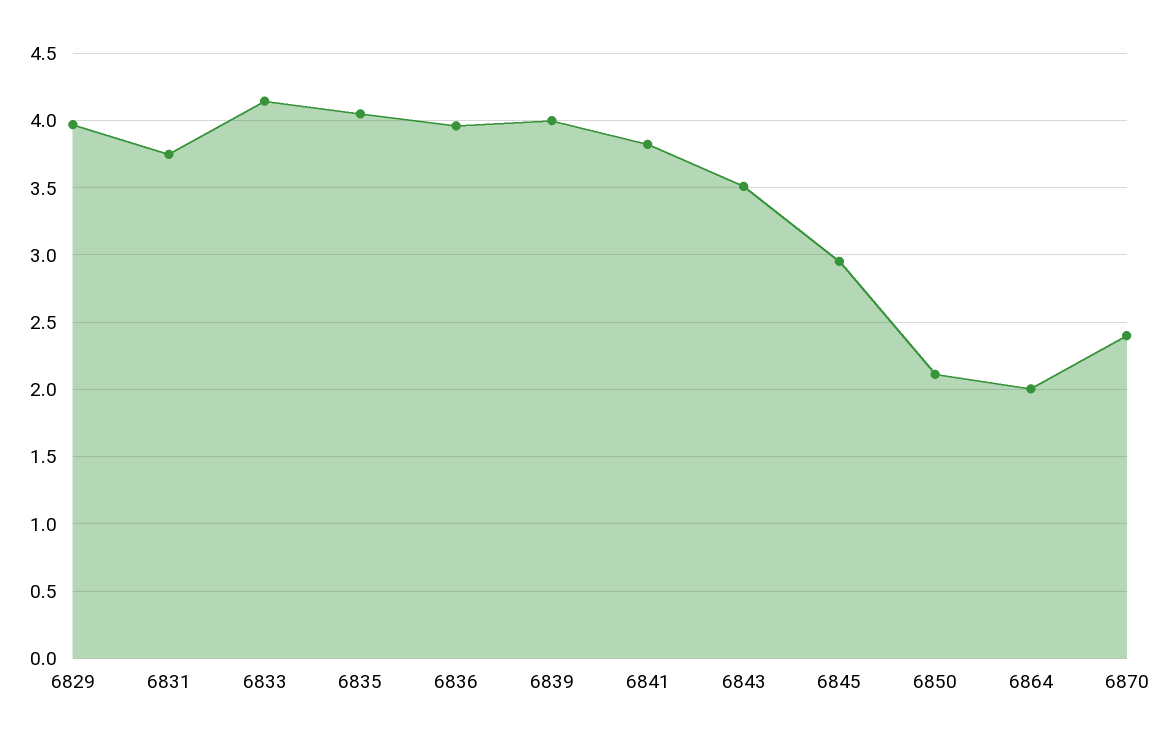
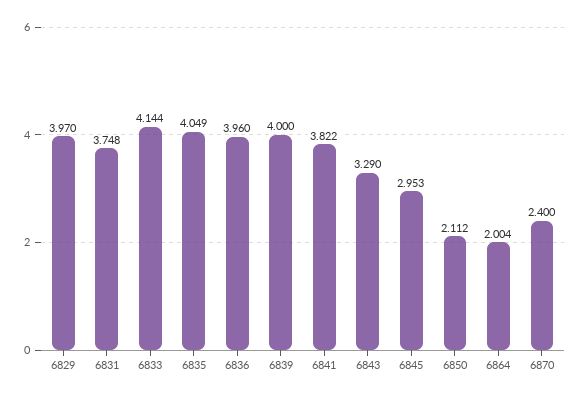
6843: 3.5 -> 3.29

